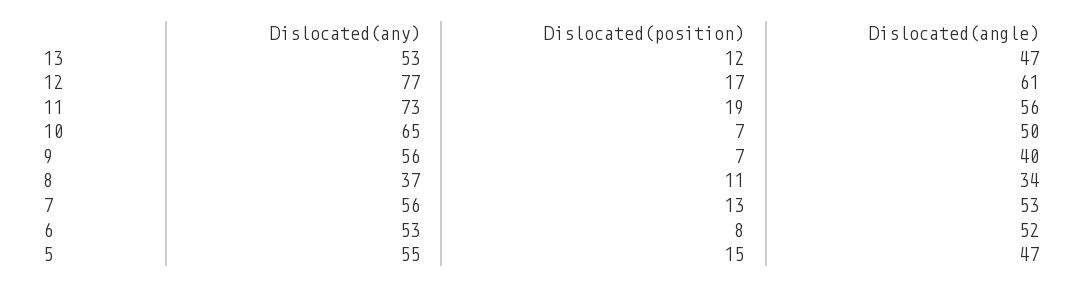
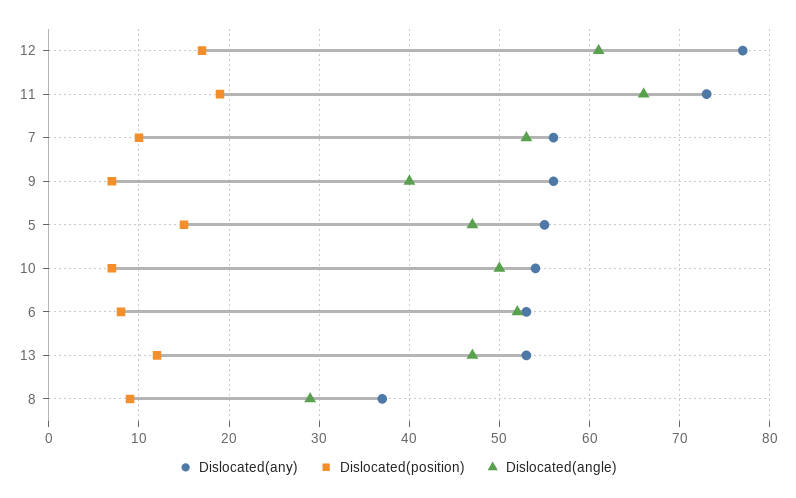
Dislocated(angle), 11: 56 -> 66
Dislocated(any), 10: 65 -> 54
Dislocated(position), 8: 11 -> 9
Dislocated(angle), 8: 34 -> 29
Dislocated(position), 7: 13 -> 10

